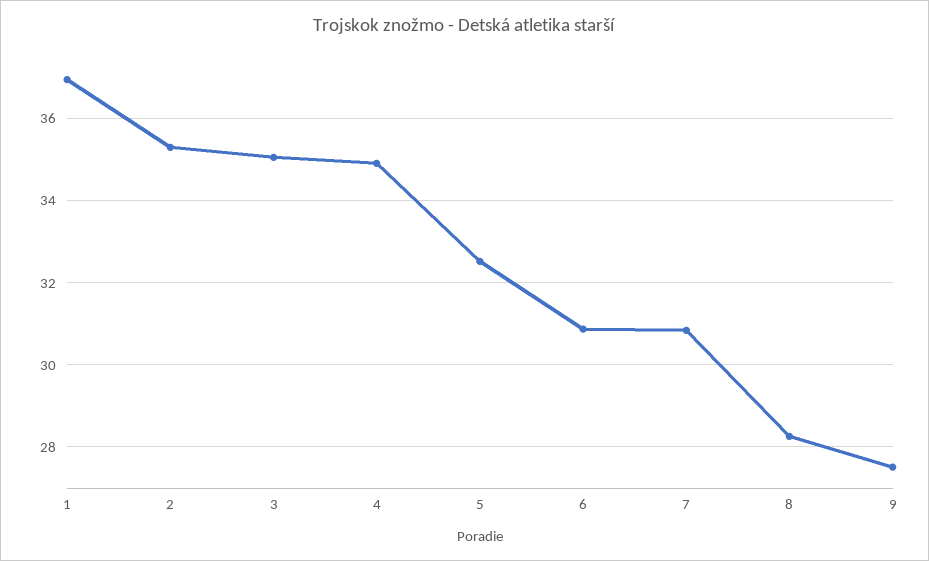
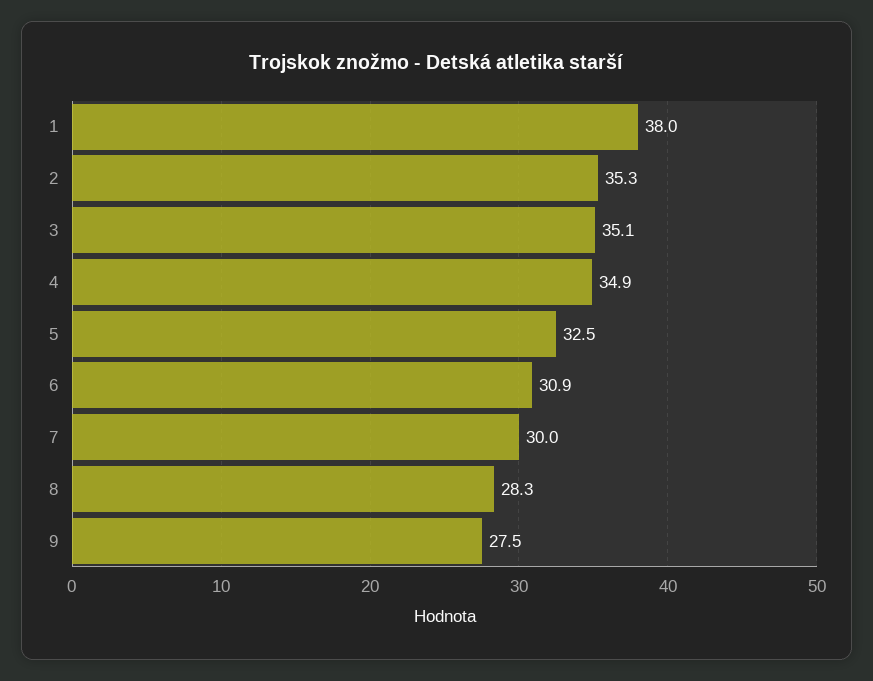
1: 37 -> 38
7: 30.8 -> 30

